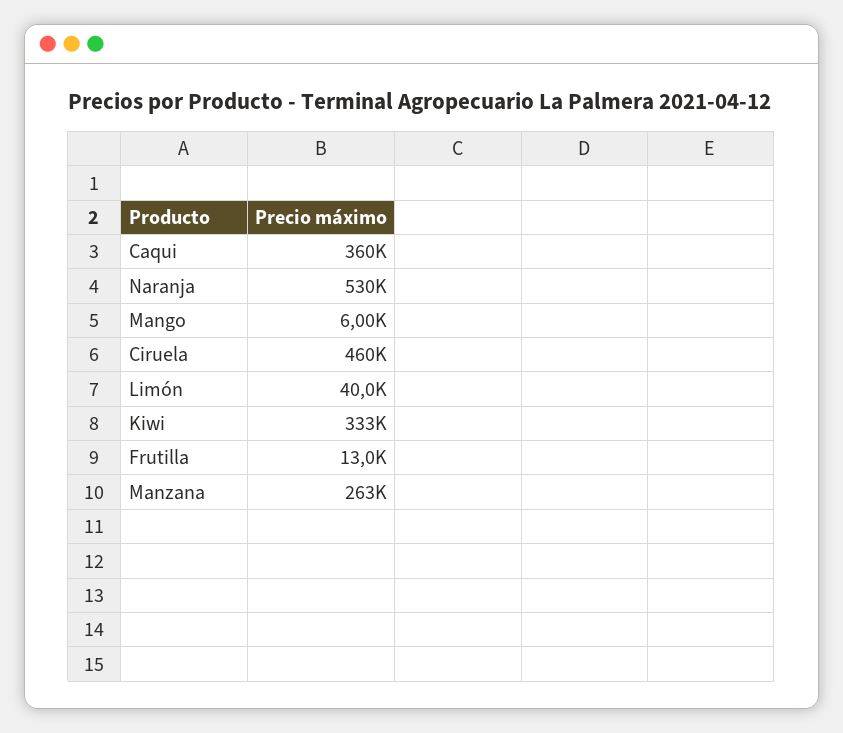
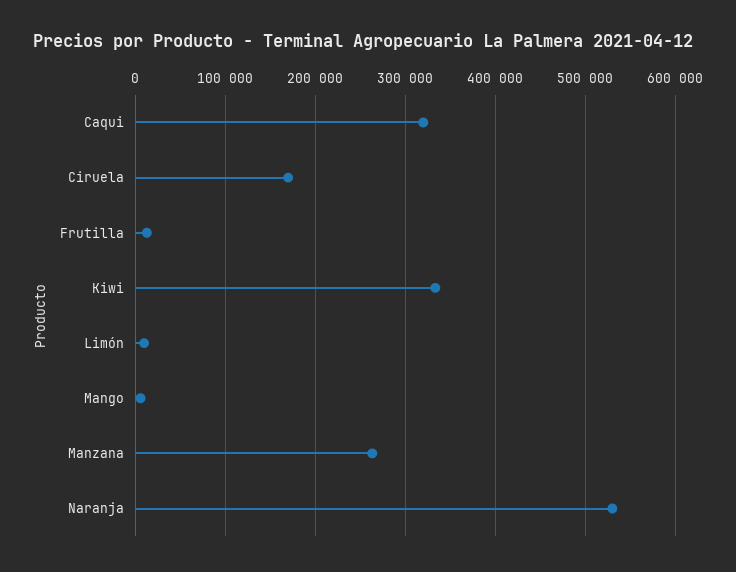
Caqui: 360000 -> 320000
Ciruela: 460000 -> 170000
Limón: 40000 -> 10000

